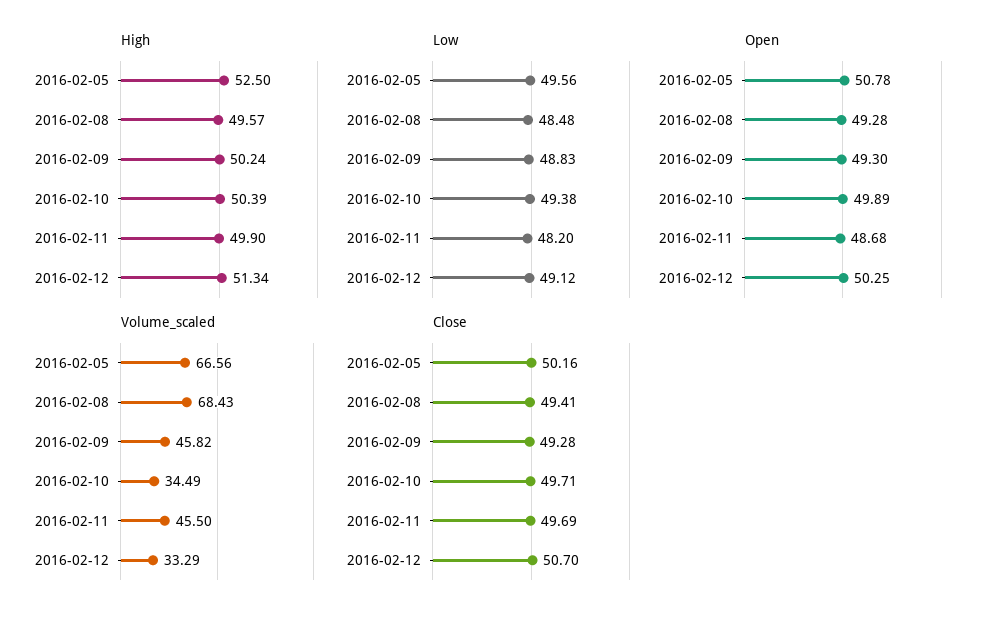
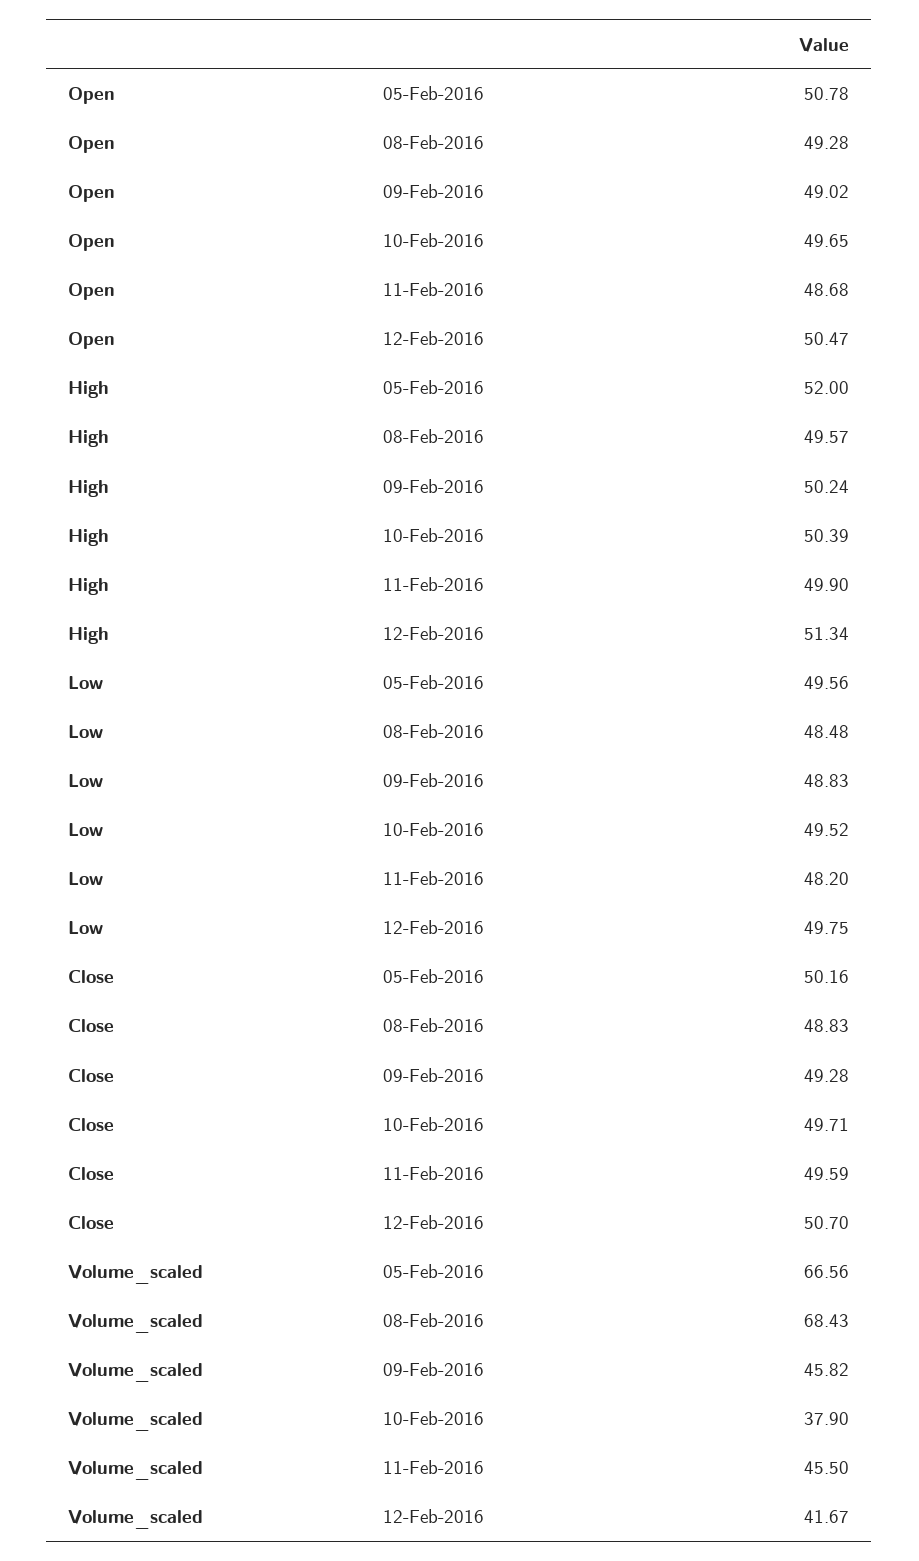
High, 2016-02-05: 52.5 -> 52
Low, 2016-02-10: 49.38 -> 49.52
Low, 2016-02-12: 49.12 -> 49.75
Open, 2016-02-09: 49.3 -> 49.02
Open, 2016-02-10: 49.89 -> 49.65
Open, 2016-02-12: 50.25 -> 50.47
Volume_scaled, 2016-02-10: 34.49 -> 37.9
Volume_scaled, 2016-02-12: 33.29 -> 41.67
Close, 2016-02-08: 49.41 -> 48.83
Close, 2016-02-11: 49.69 -> 49.59

